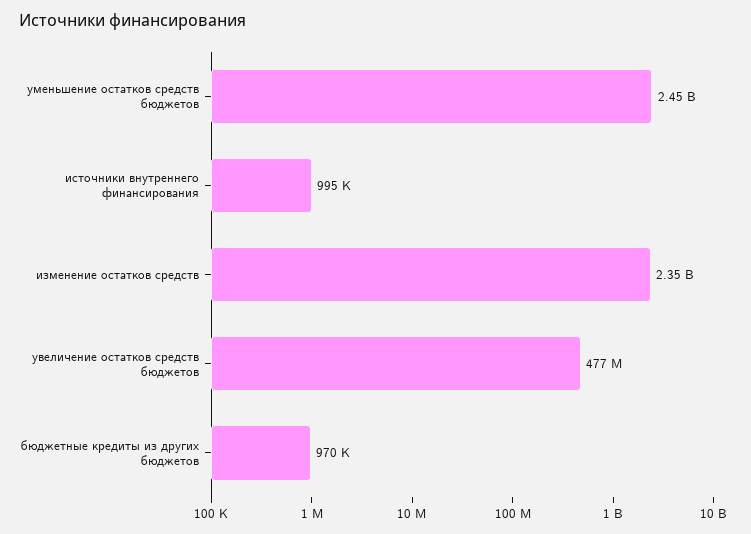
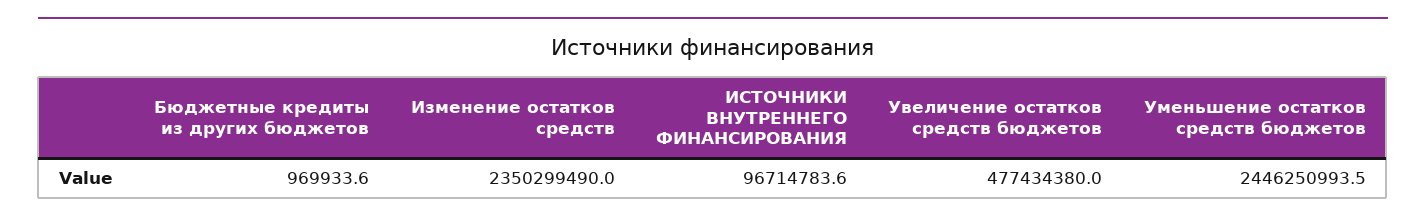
источники внутреннего финансирования: 995000 -> 96714783.6

